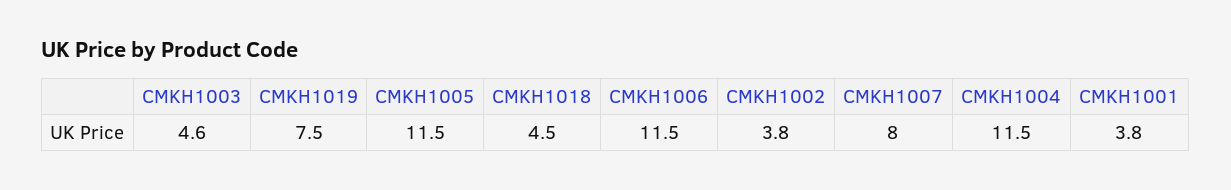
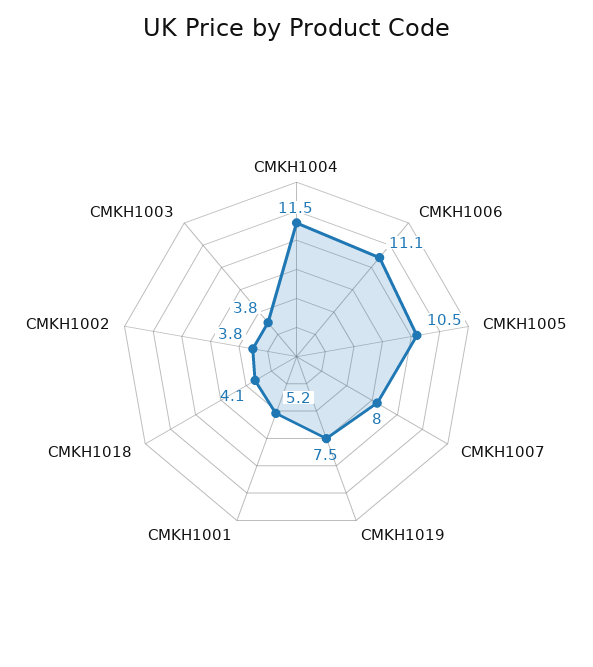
CMKH1003: 4.6 -> 3.8
CMKH1005: 11.5 -> 10.5
CMKH1018: 4.5 -> 4.1
CMKH1006: 11.5 -> 11.1
CMKH1001: 3.8 -> 5.2

